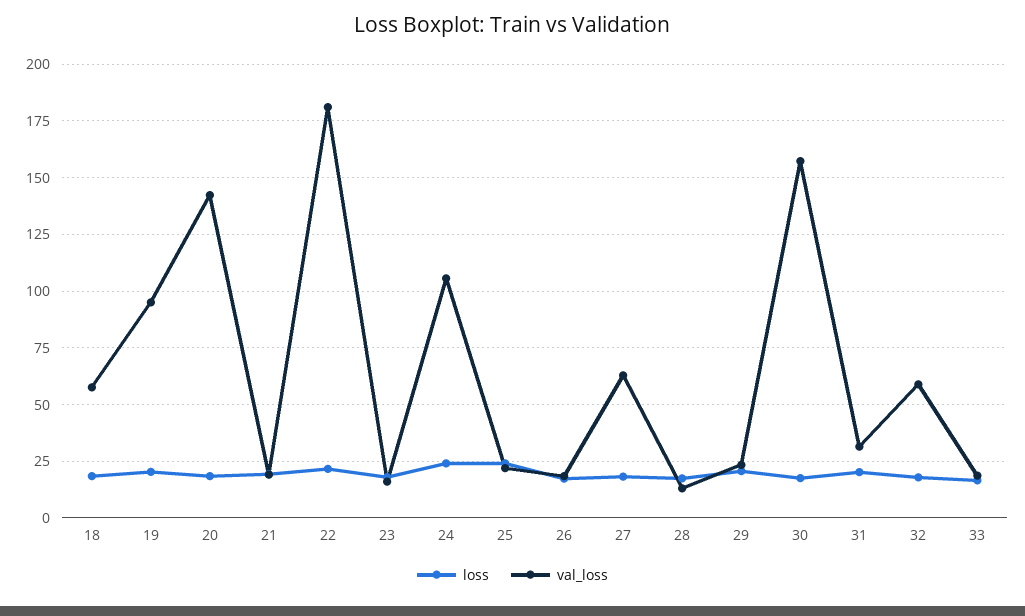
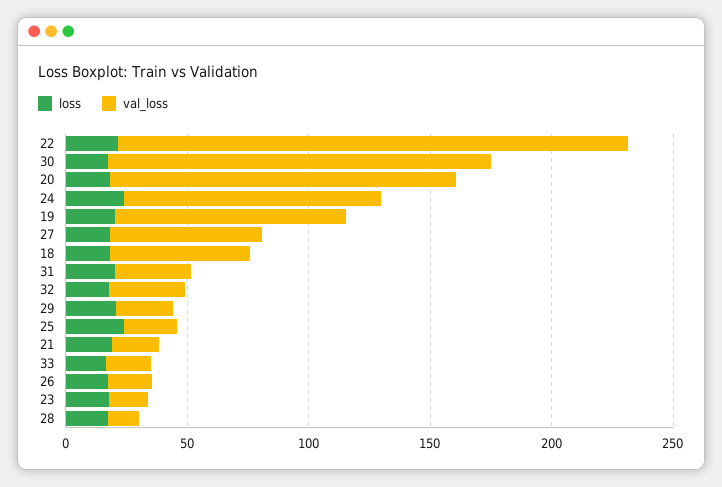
val_loss, 22: 180 -> 210
val_loss, 32: 60 -> 30

